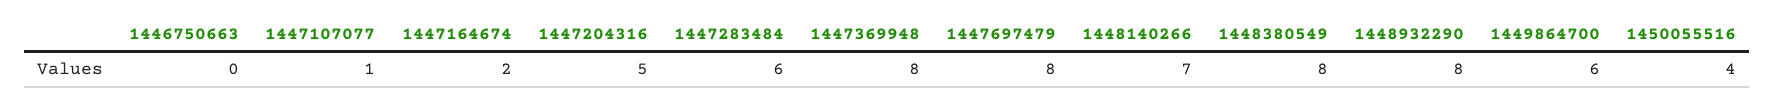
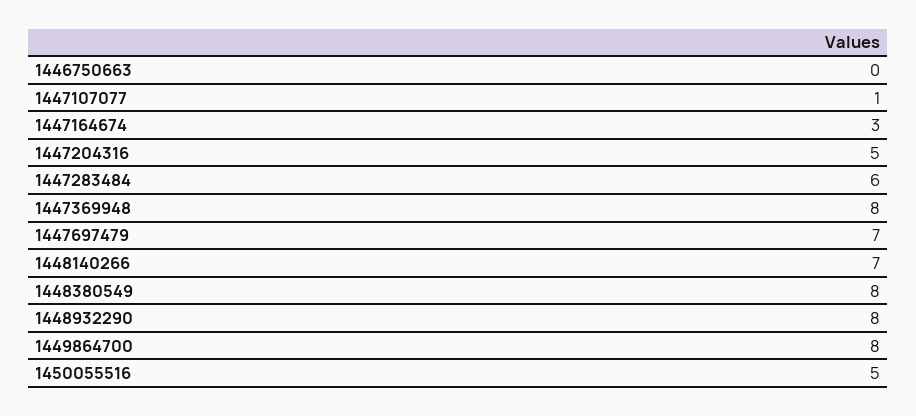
1447164674: 2 -> 3
1447697479: 8 -> 7
1449864700: 6 -> 8
1450055516: 4 -> 5

